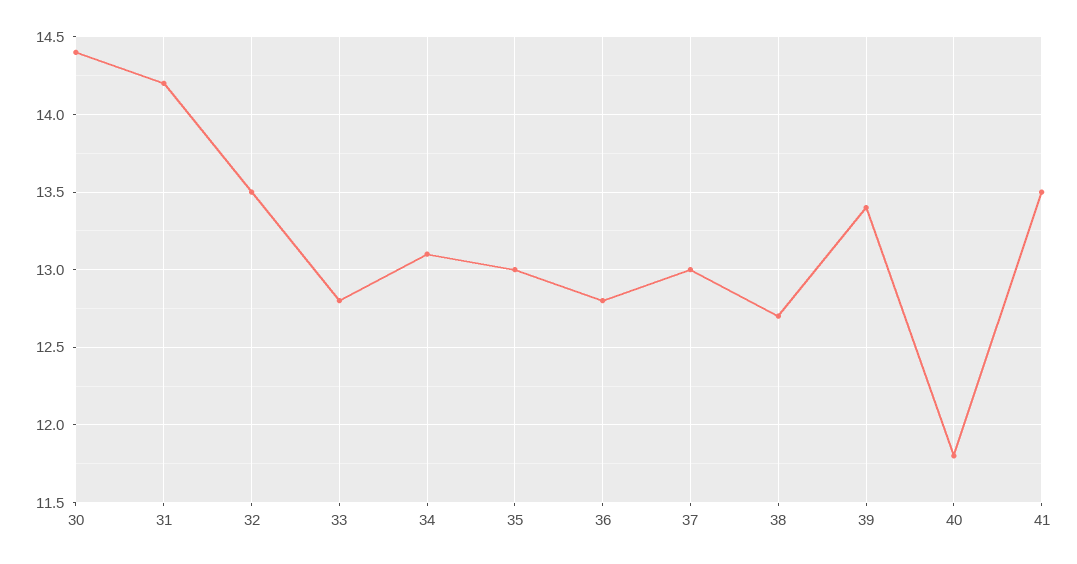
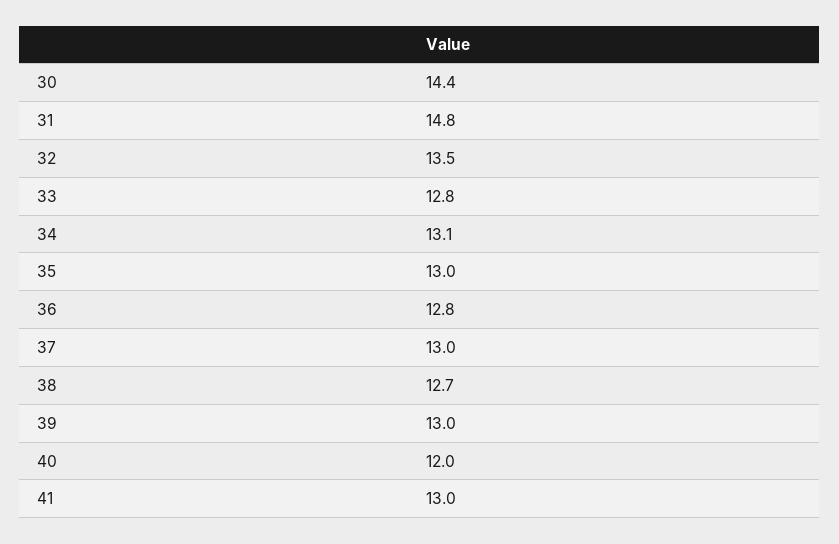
31: 14.2 -> 14.8
39: 13.4 -> 13
40: 11.8 -> 12
41: 13.5 -> 13

